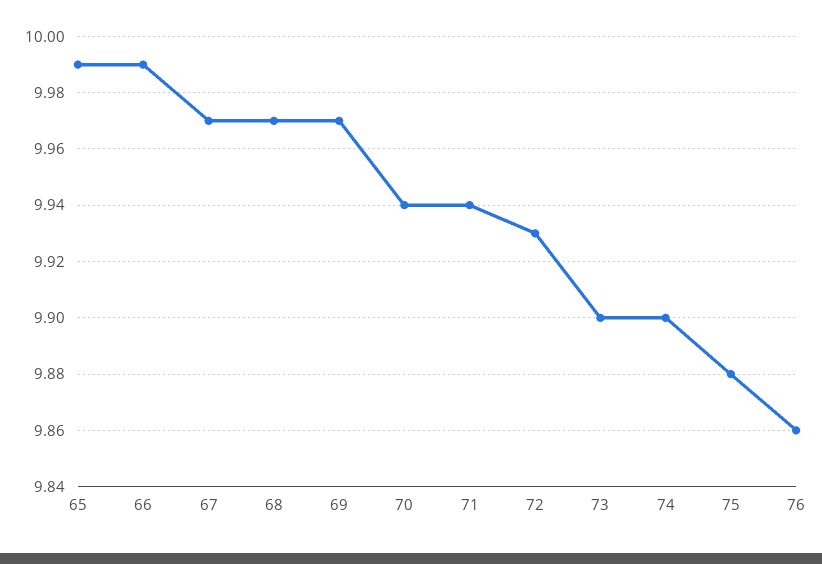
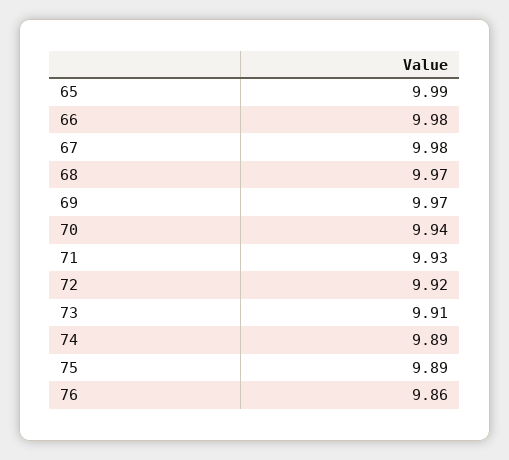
66: 9.99 -> 9.98
67: 9.97 -> 9.98
71: 9.94 -> 9.93
72: 9.93 -> 9.92
73: 9.9 -> 9.91
74: 9.9 -> 9.89
75: 9.88 -> 9.89

